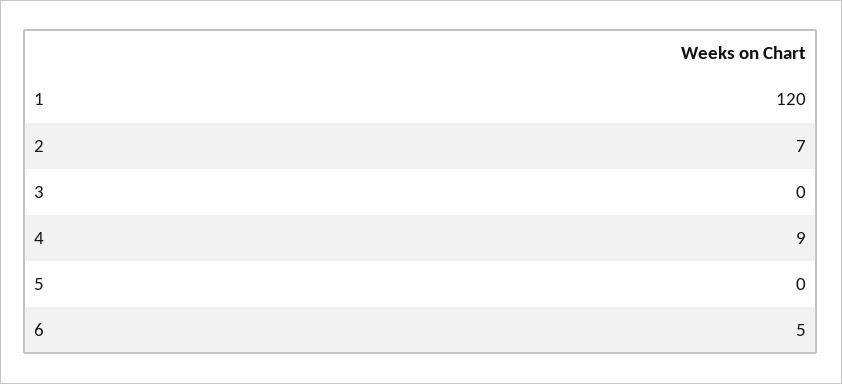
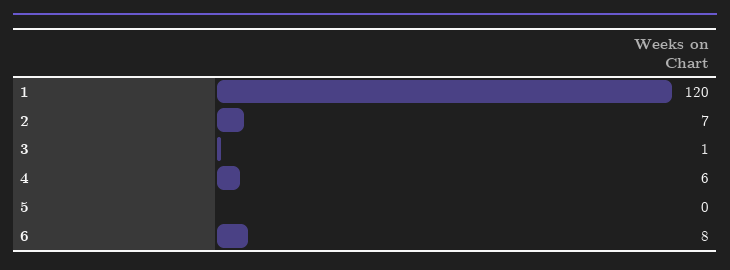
3: 0 -> 1
4: 9 -> 6
6: 5 -> 8

